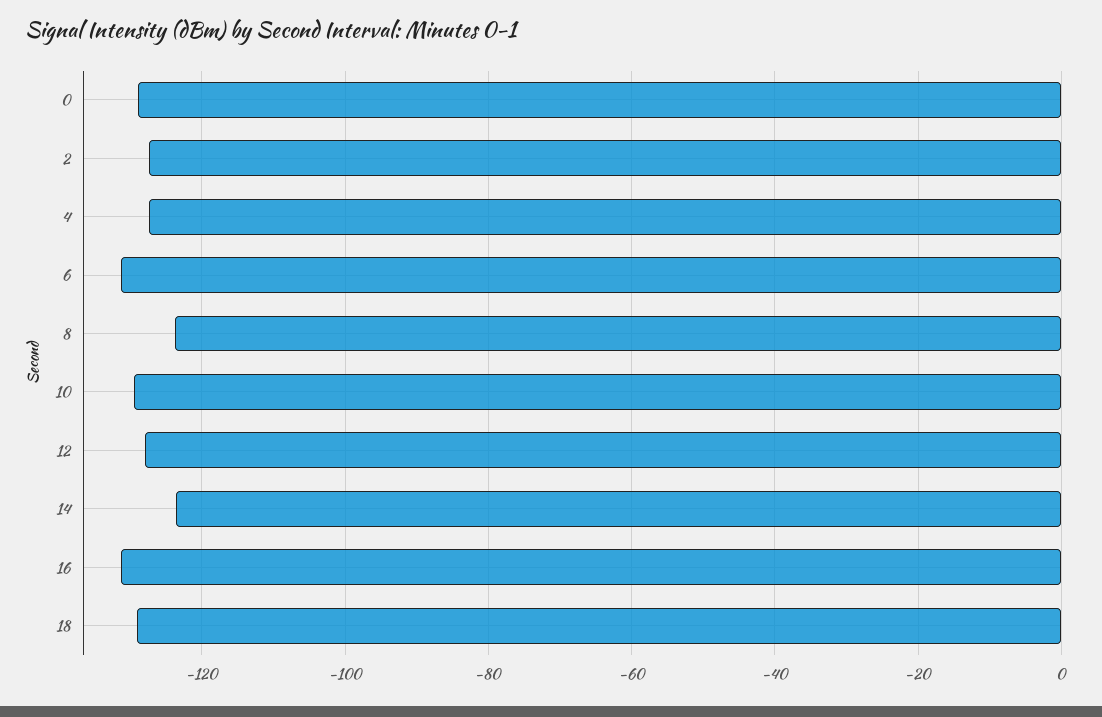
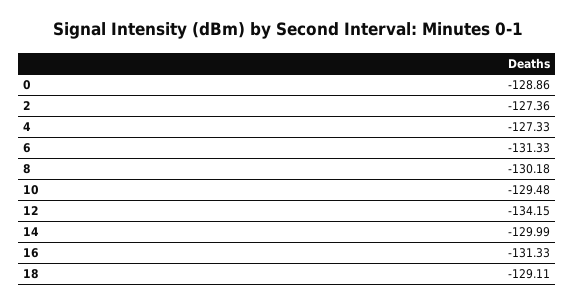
8: -124 -> -130.18
12: -128 -> -134.15
14: -124 -> -129.99

